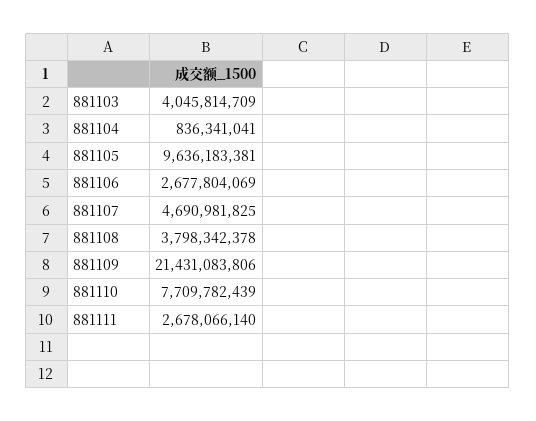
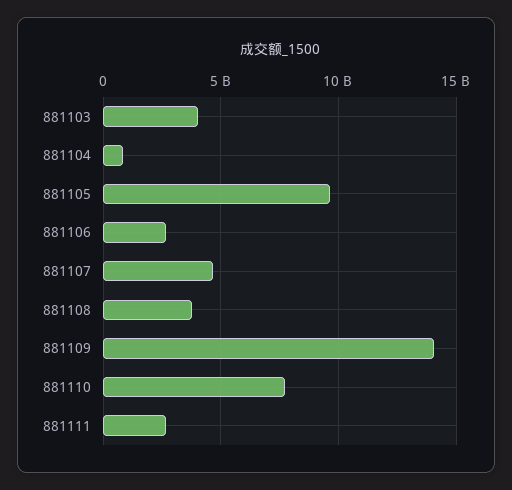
881109: 21431083806 -> 14000000000

